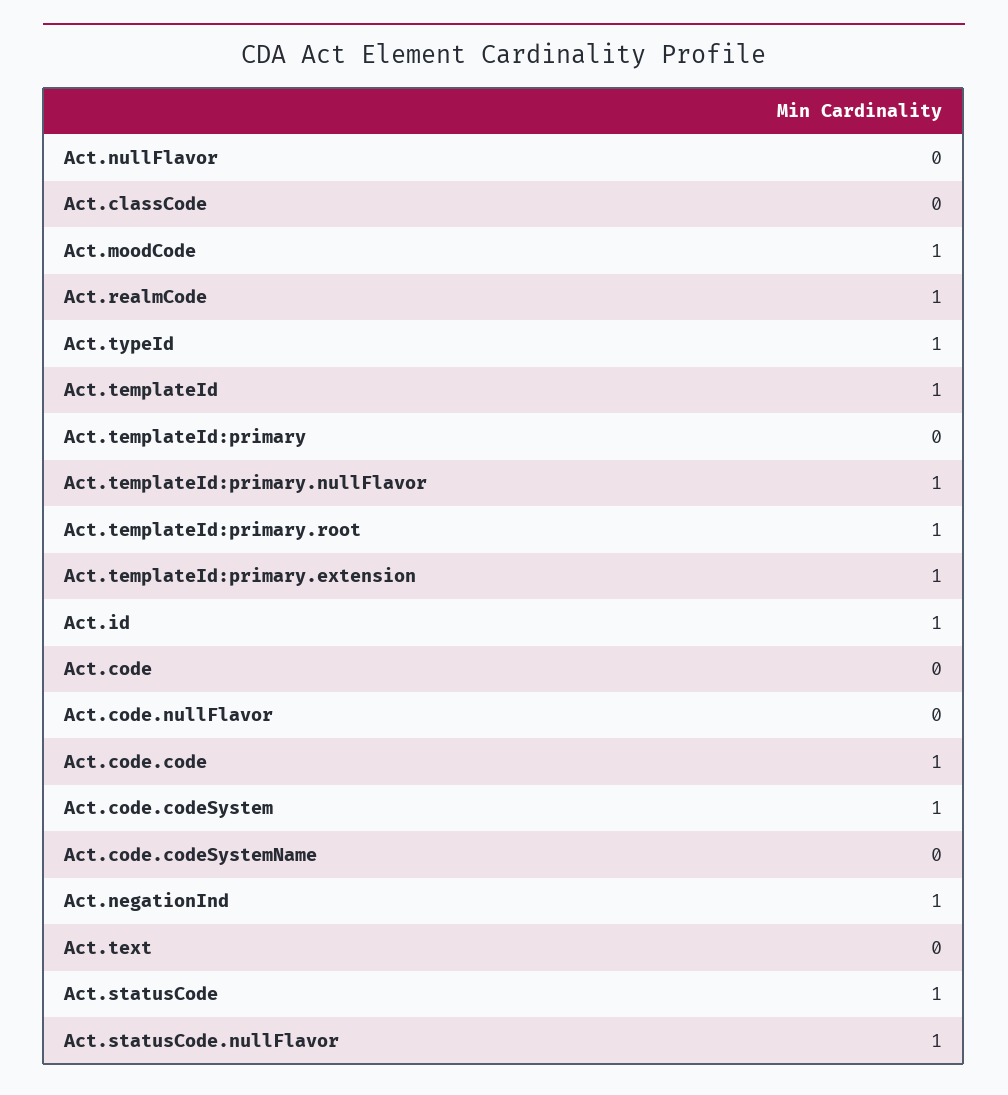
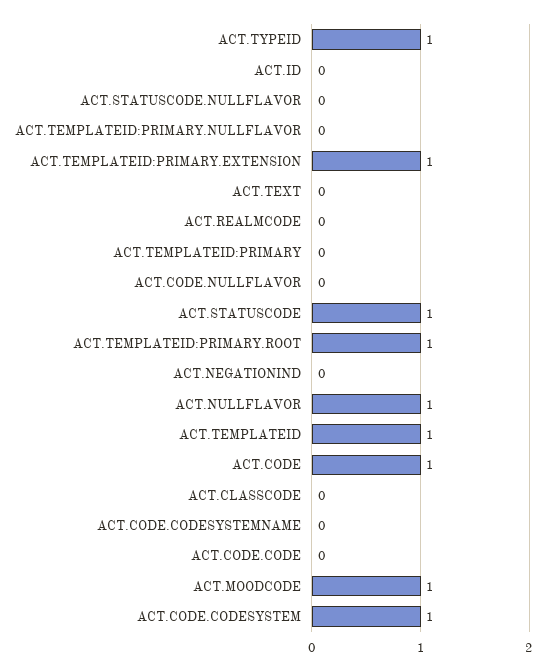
Act.nullFlavor: 0 -> 1
Act.realmCode: 1 -> 0
Act.templateId:primary.nullFlavor: 1 -> 0
Act.id: 1 -> 0
Act.code: 0 -> 1
Act.code.code: 1 -> 0
Act.negationInd: 1 -> 0
Act.statusCode.nullFlavor: 1 -> 0

